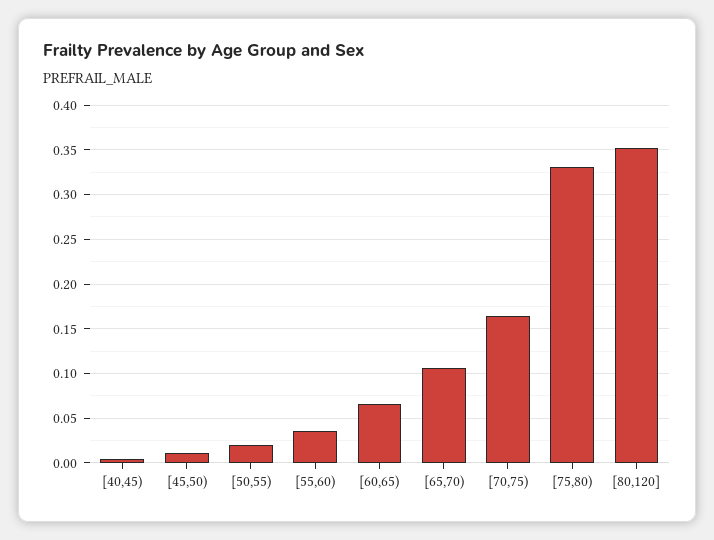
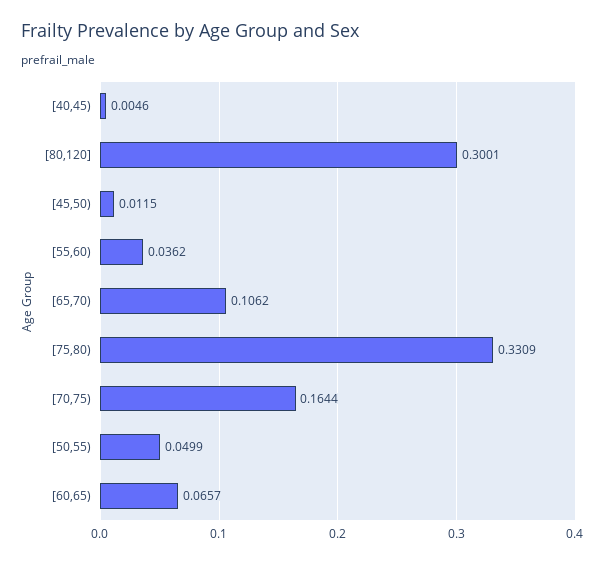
[50,55): 0.02 -> 0.0499
[80,120]: 0.35 -> 0.3001

